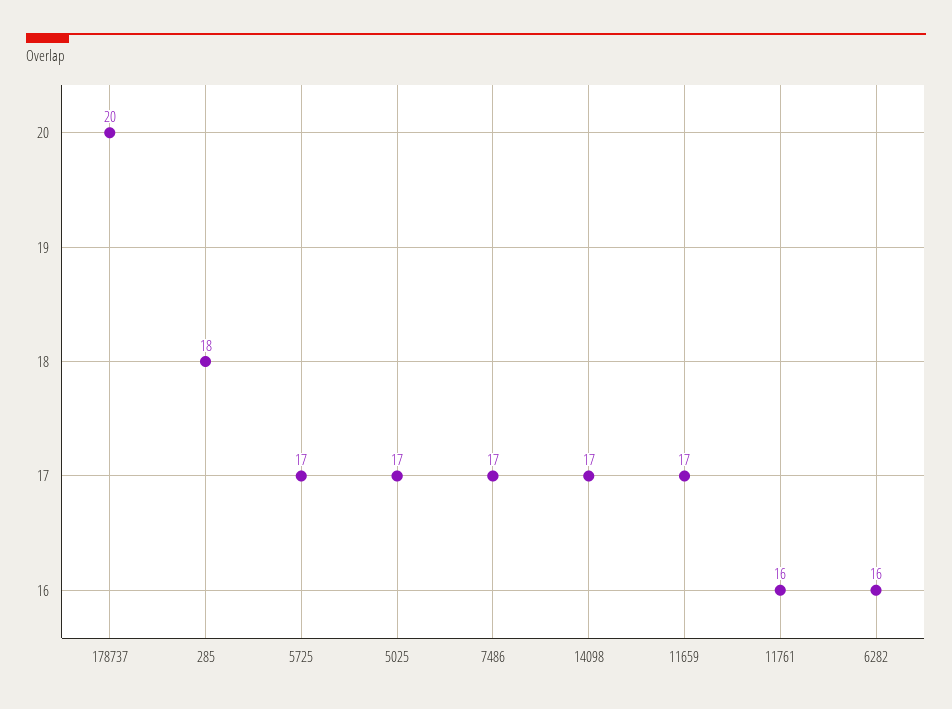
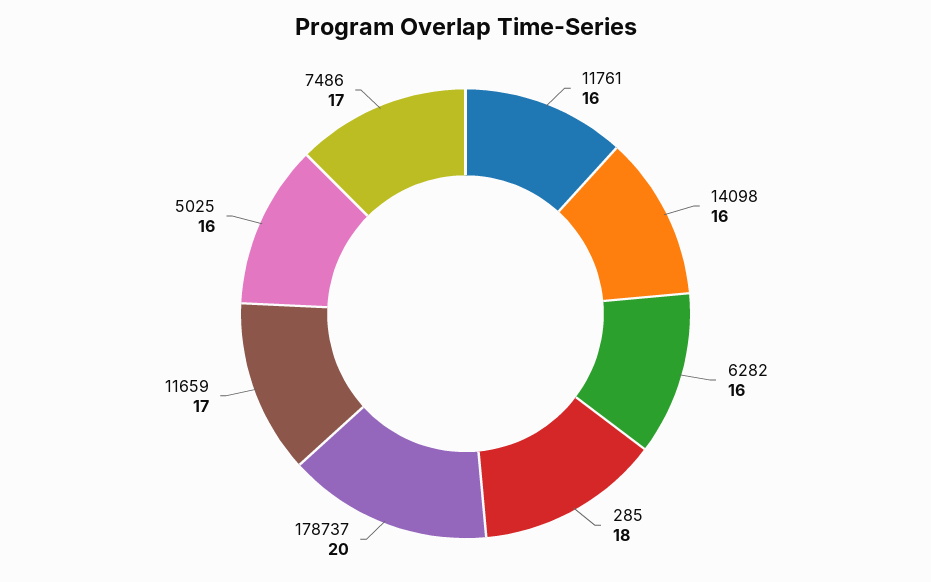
5725: 17 -> none
5025: 17 -> 16
14098: 17 -> 16

